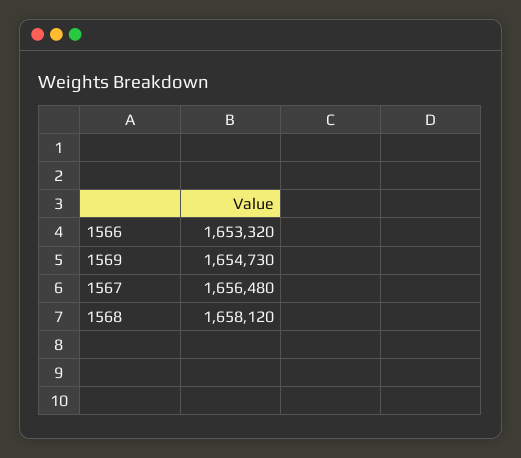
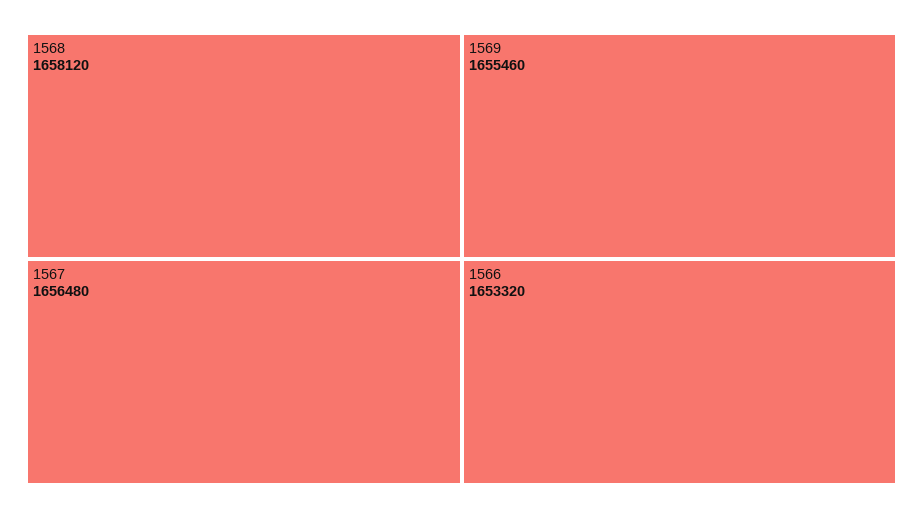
1569: 1654730 -> 1655460

